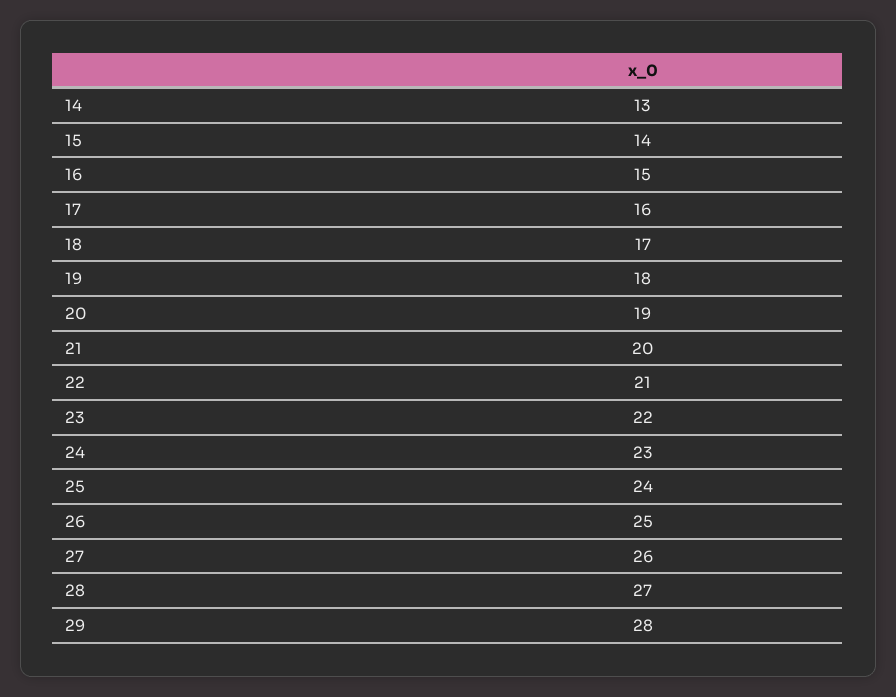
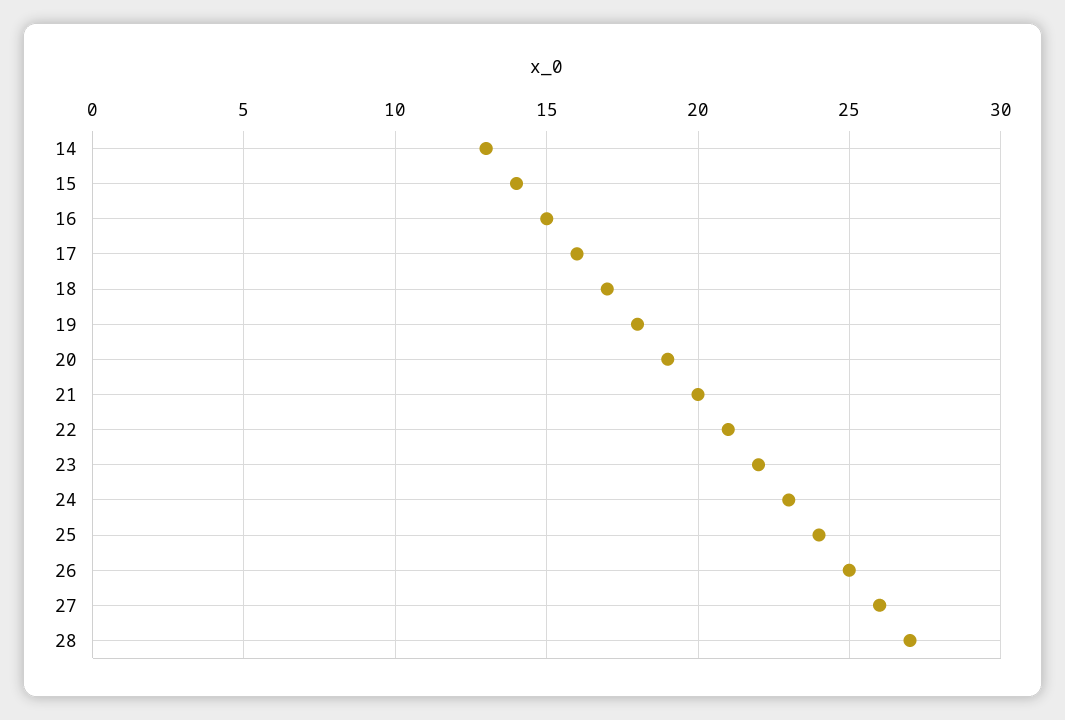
29: 28 -> none

